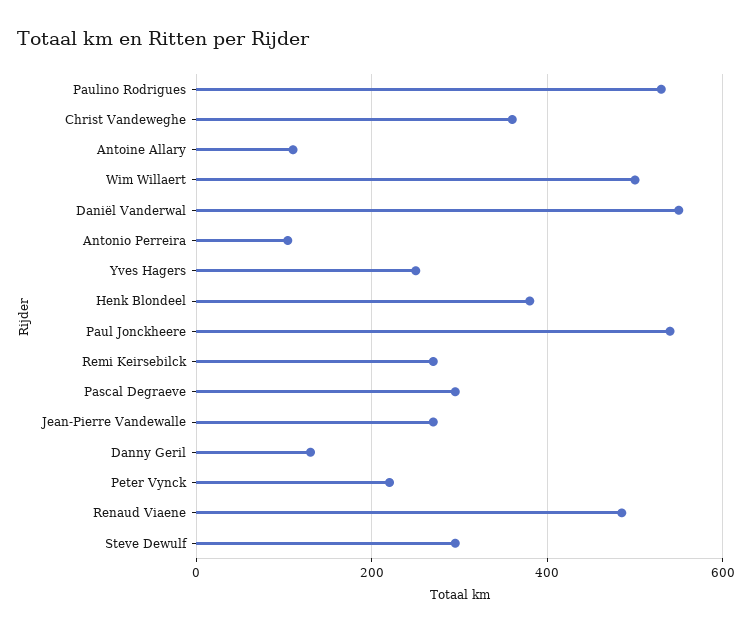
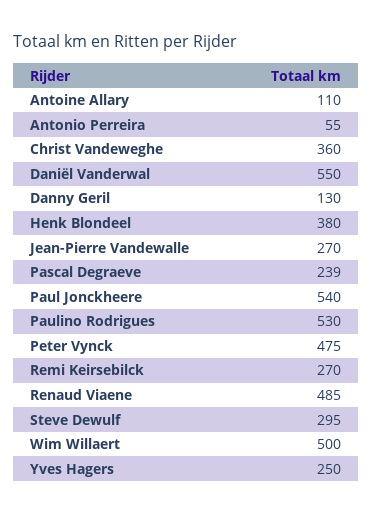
Antonio Perreira: 100 -> 55
Pascal Degraeve: 300 -> 239
Peter Vynck: 220 -> 475

